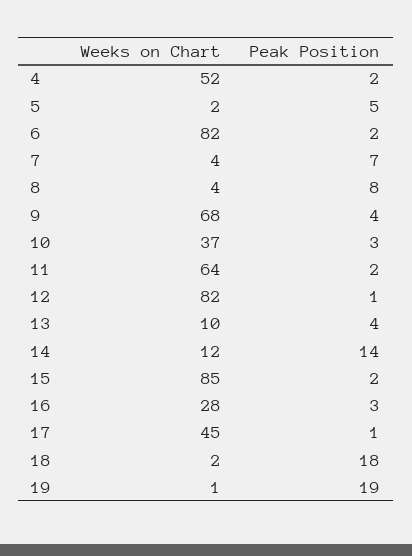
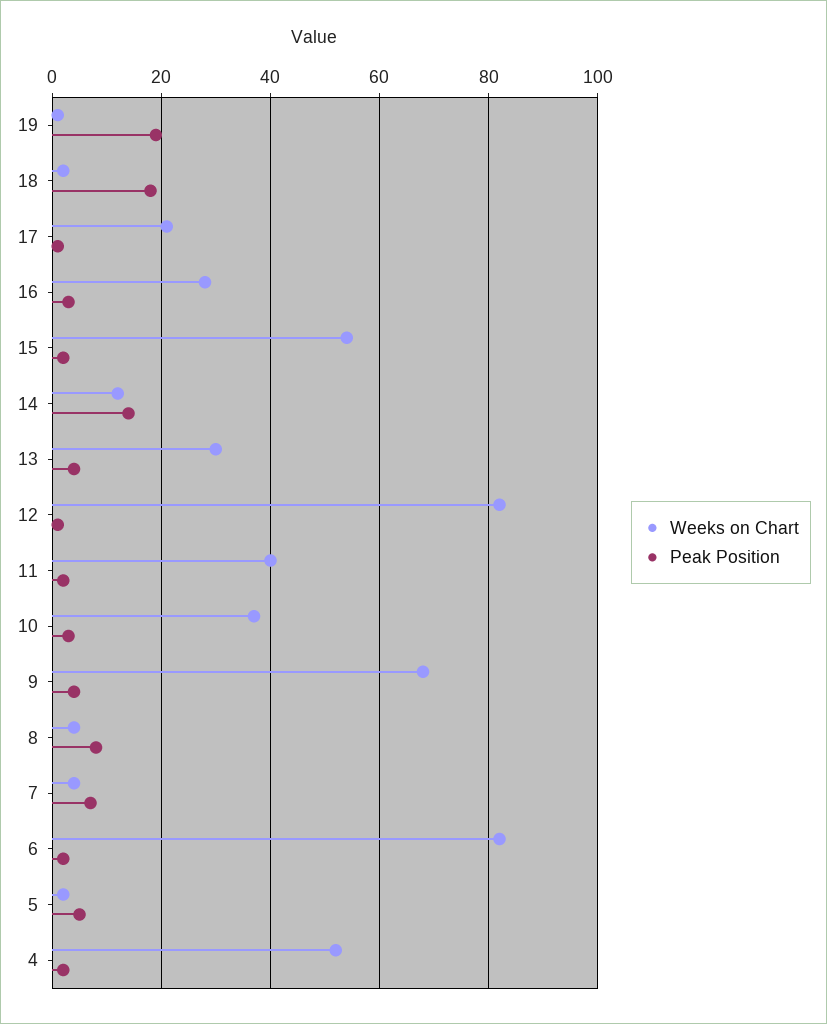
Weeks on Chart, 11: 64 -> 40
Weeks on Chart, 13: 10 -> 30
Weeks on Chart, 15: 85 -> 55
Weeks on Chart, 17: 45 -> 20

